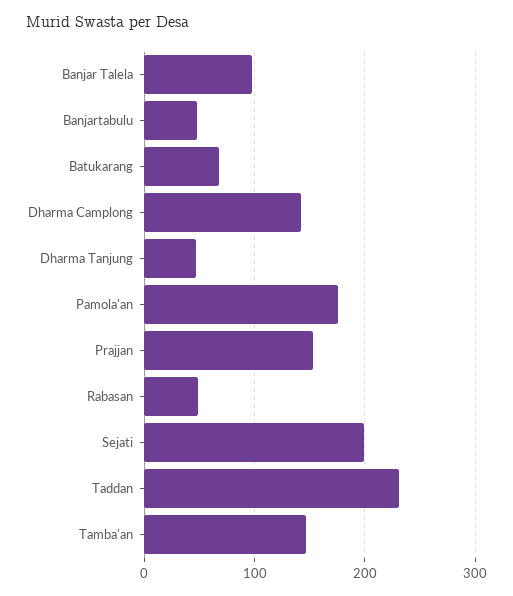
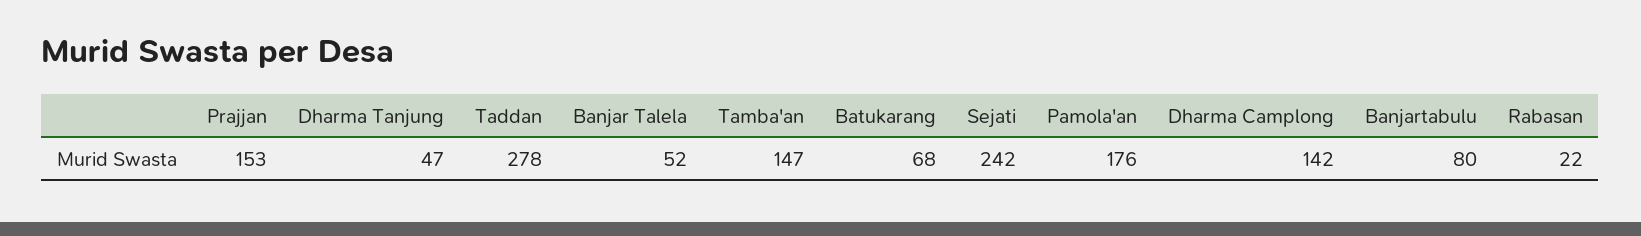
Banjar Talela: 100 -> 52
Banjartabulu: 50 -> 80
Rabasan: 50 -> 22
Sejati: 200 -> 242
Taddan: 230 -> 278

